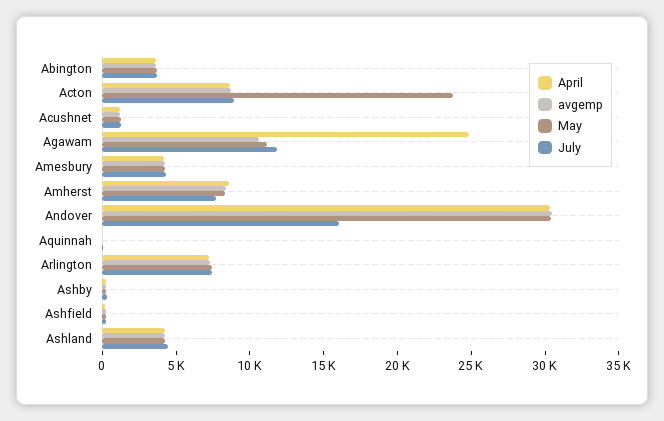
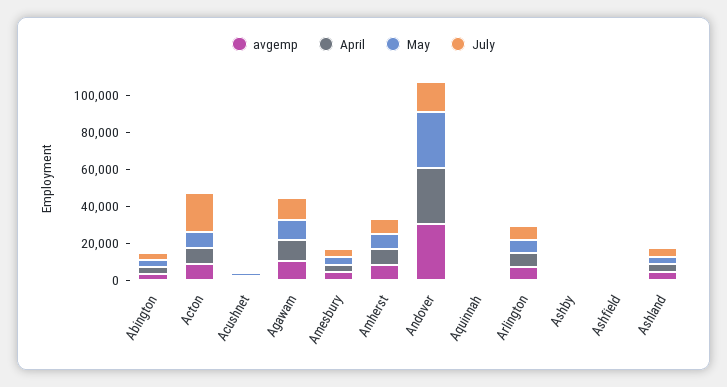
May, Acton: 24000 -> 10000
July, Acton: 9000 -> 20000
April, Agawam: 25000 -> 10000

